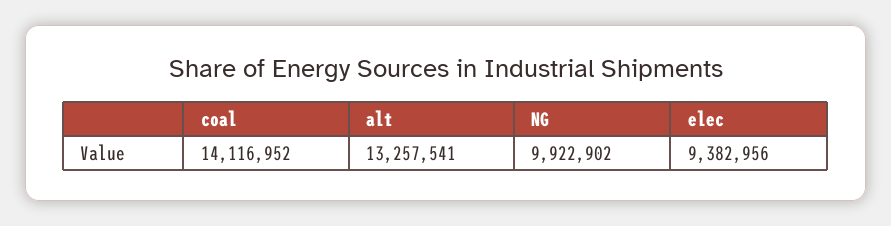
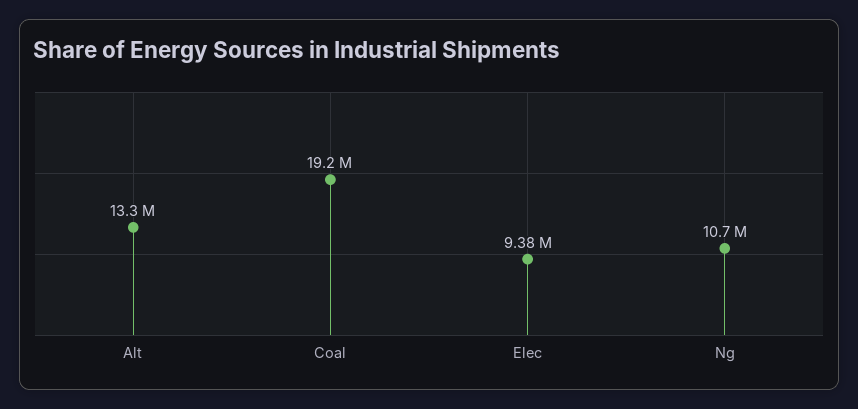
coal: 14116952 -> 19200000
NG: 9922902 -> 10700000

